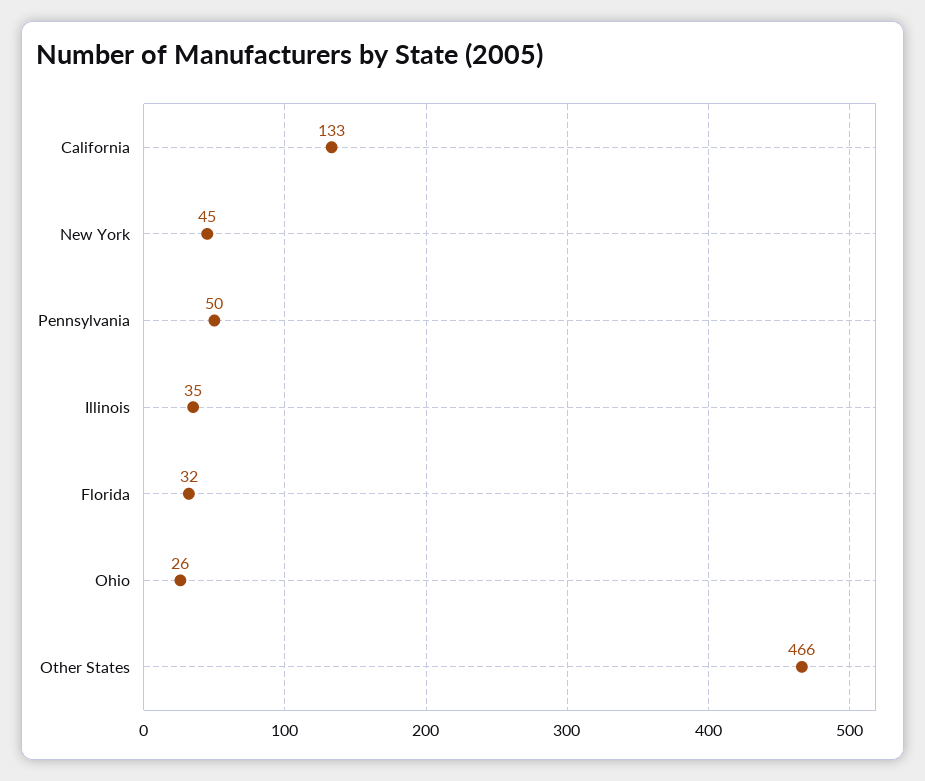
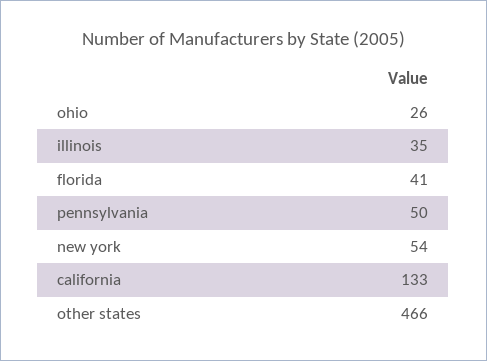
New York: 45 -> 54
Florida: 32 -> 41

